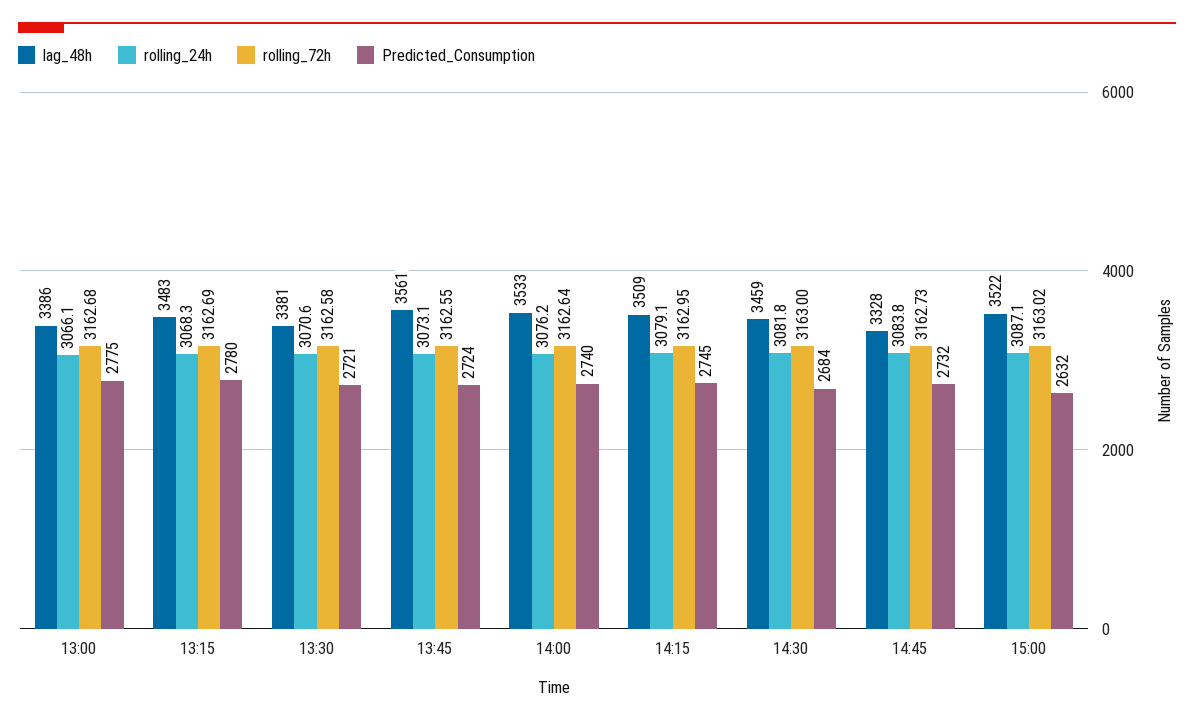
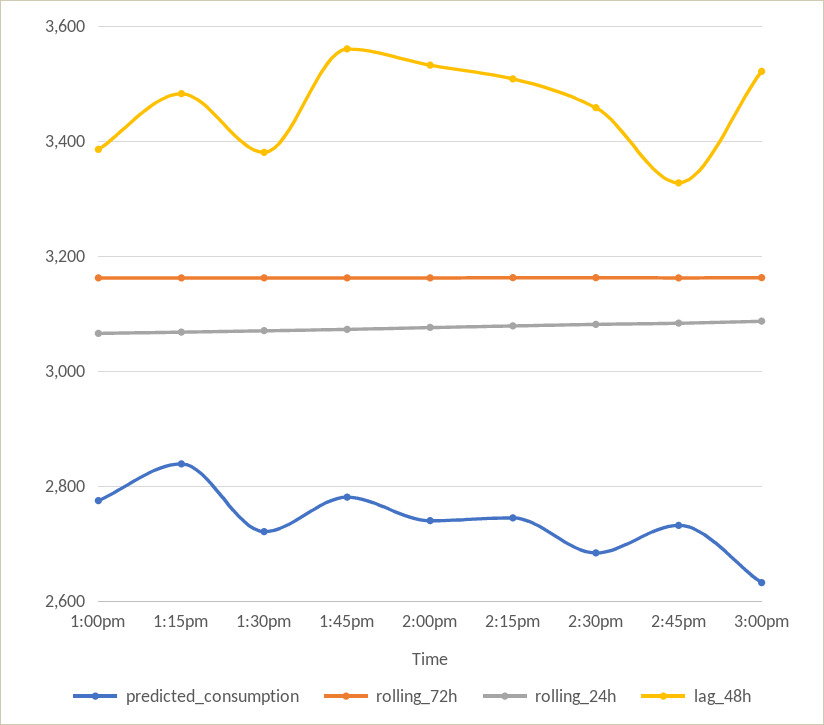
Predicted_Consumption, 13:15: 2780 -> 2840
Predicted_Consumption, 13:45: 2724 -> 2780

